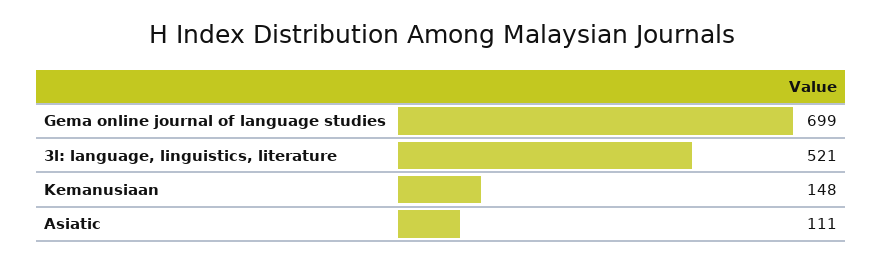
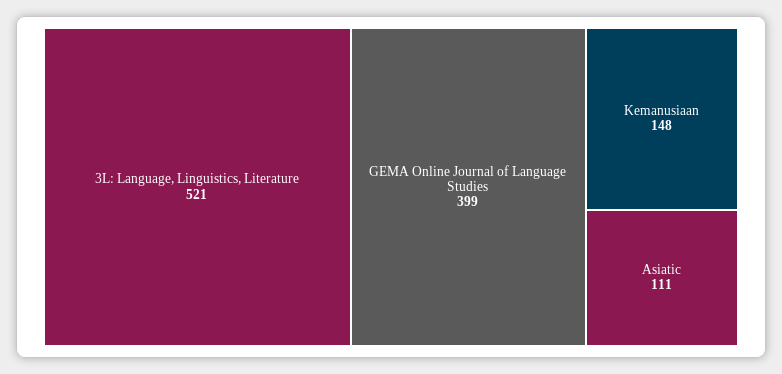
Gema online journal of language studies: 699 -> 399

